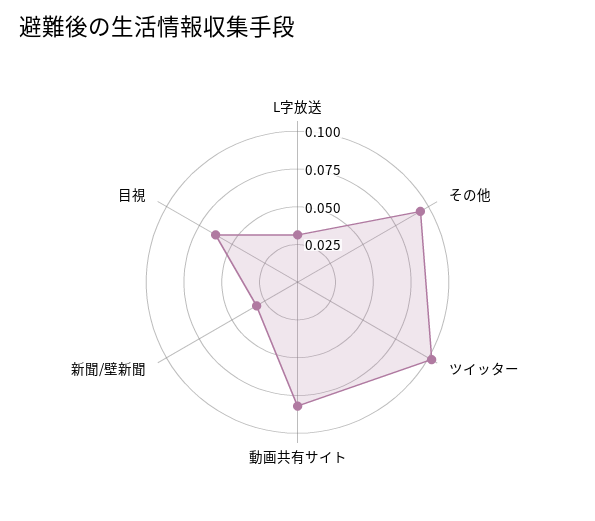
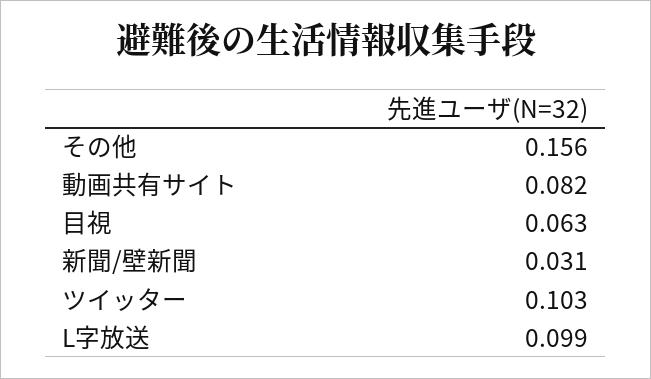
L字放送: 0.025 -> 0.099
その他: 0.1 -> 0.156

